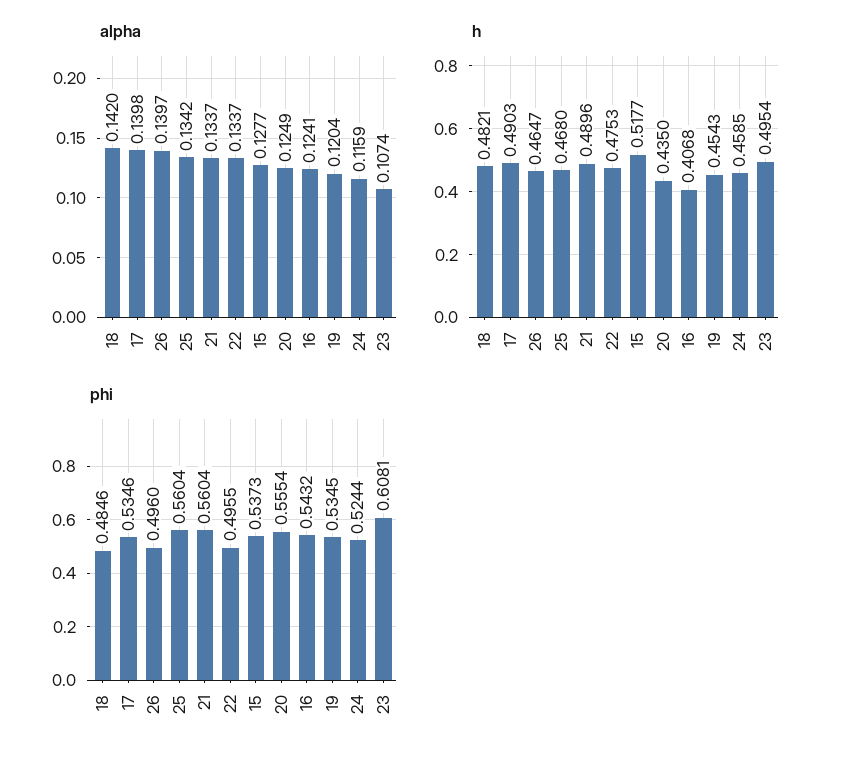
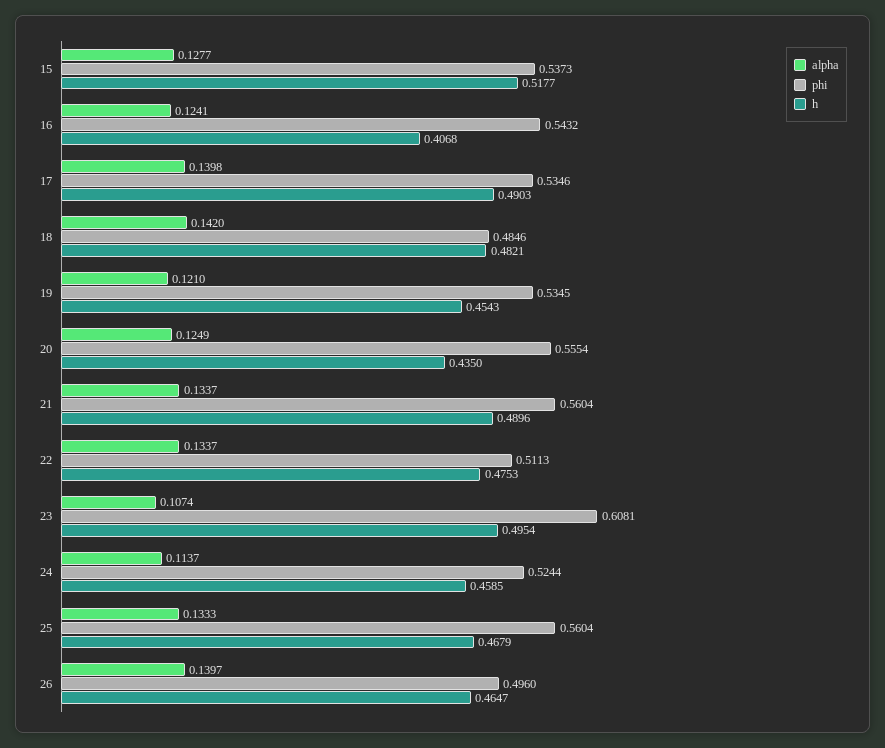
alpha, 25: 0.1342 -> 0.1333
alpha, 19: 0.1204 -> 0.121
alpha, 24: 0.1159 -> 0.1137
h, 25: 0.468 -> 0.4679
phi, 22: 0.4955 -> 0.5113

